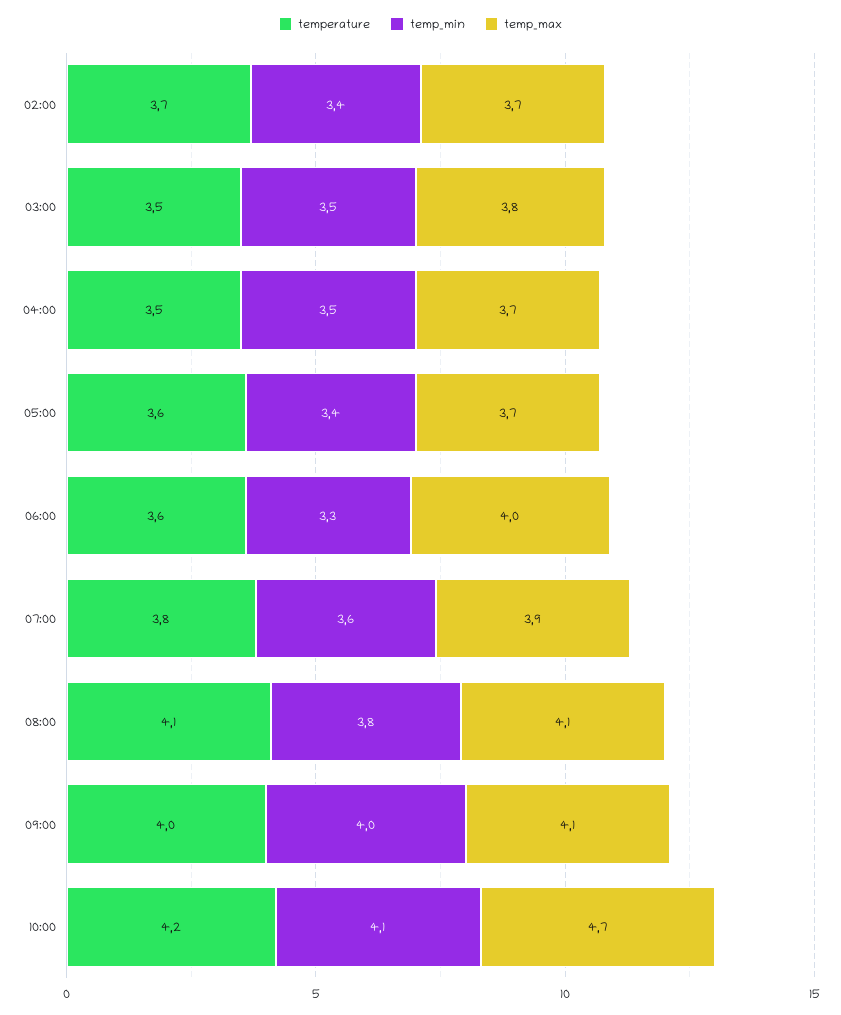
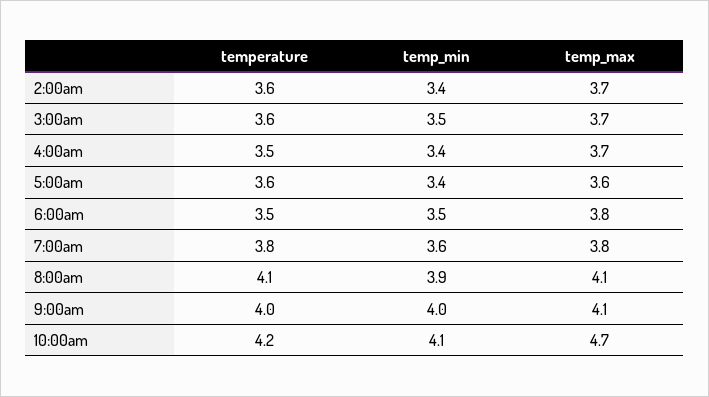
temperature, 02:00: 3.7 -> 3.6
temperature, 03:00: 3.5 -> 3.6
temp_max, 03:00: 3.8 -> 3.7
temp_min, 04:00: 3.5 -> 3.4
temp_max, 05:00: 3.7 -> 3.6
temperature, 06:00: 3.6 -> 3.5
temp_min, 06:00: 3.3 -> 3.5
temp_max, 06:00: 4 -> 3.8
temp_max, 07:00: 3.9 -> 3.8
temp_min, 08:00: 3.8 -> 3.9

